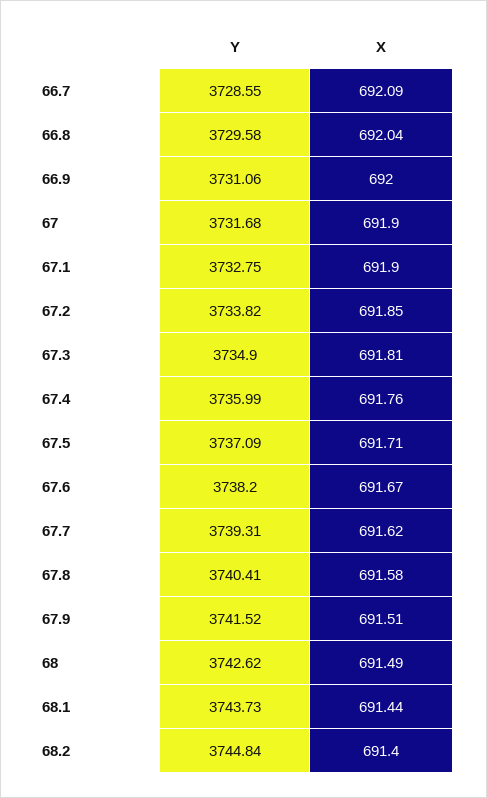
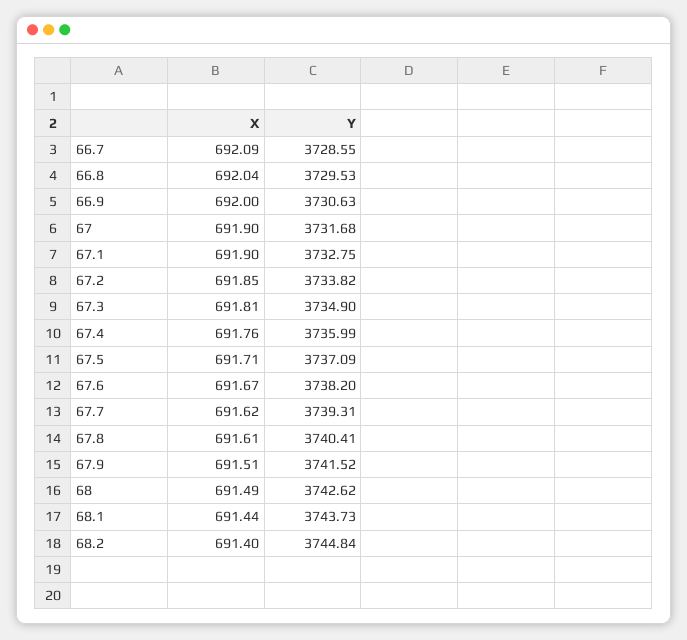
Y, 66.8: 3729.58 -> 3729.53
Y, 66.9: 3731.06 -> 3730.63
X, 67.8: 691.58 -> 691.61

